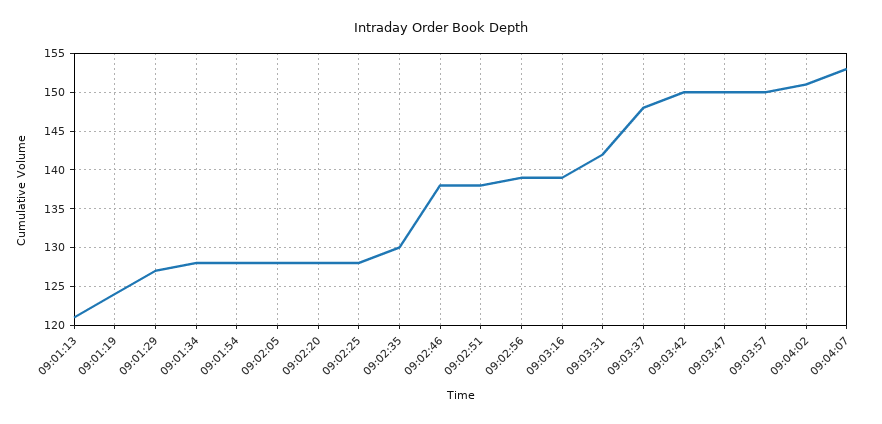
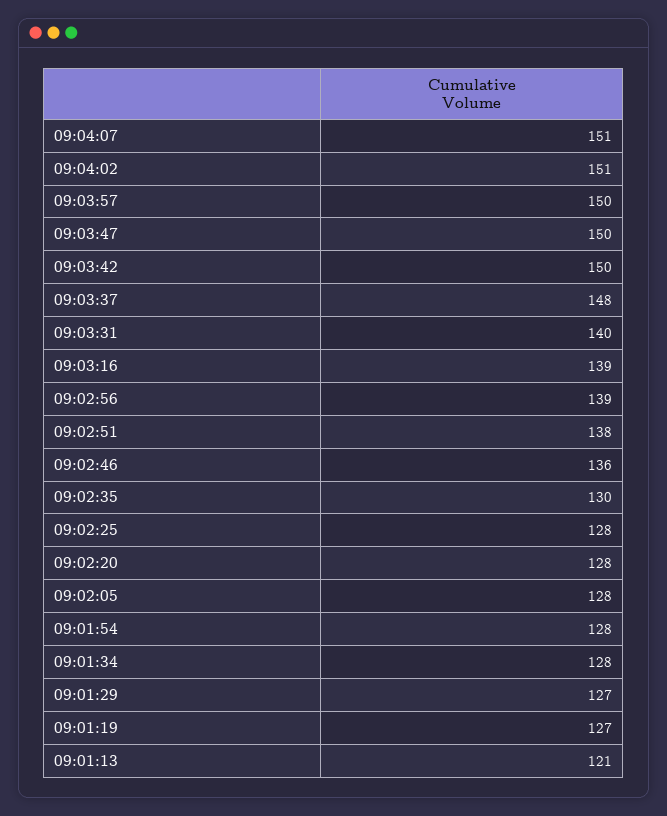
09:01:19: 124 -> 127
09:02:46: 138 -> 136
09:03:31: 142 -> 140
09:04:07: 153 -> 151

